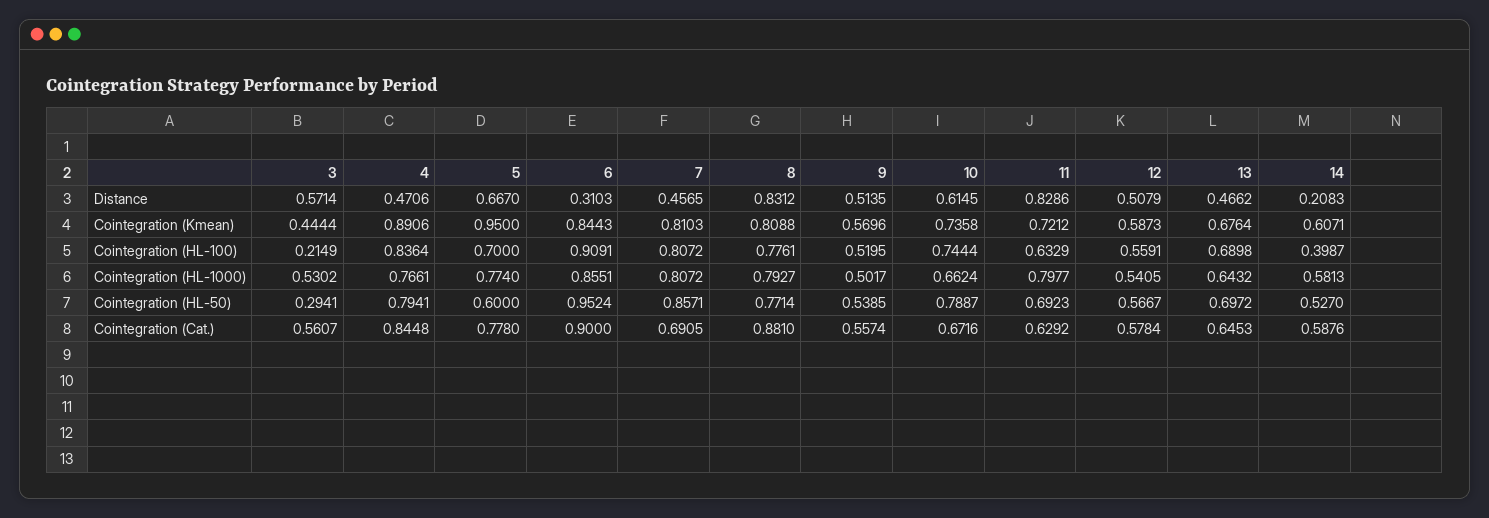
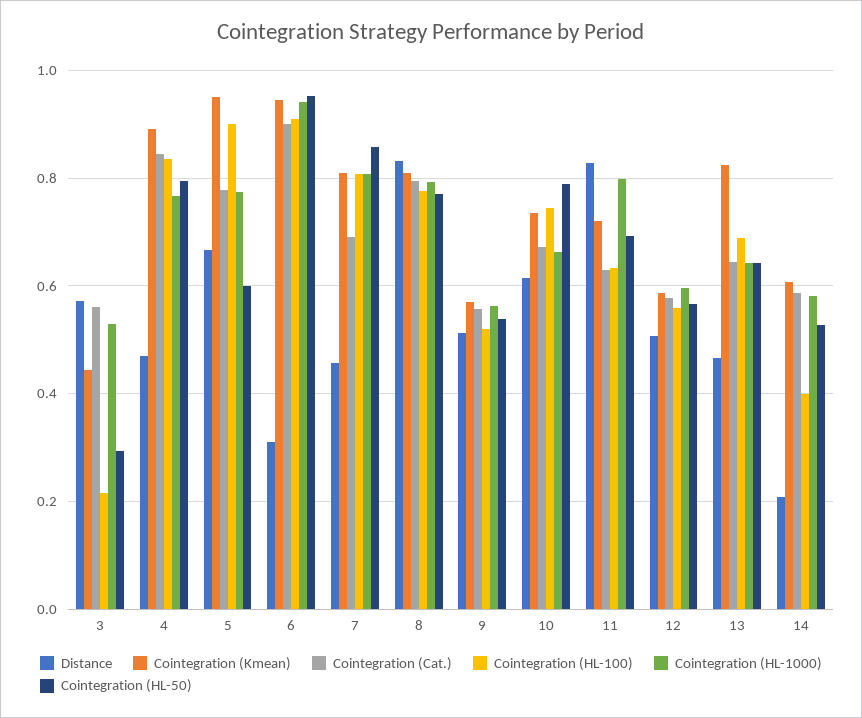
Cointegration (Kmean), 6: 0.8443 -> 0.94
Cointegration (Kmean), 13: 0.6764 -> 0.82
Cointegration (HL-100), 5: 0.7 -> 0.9
Cointegration (HL-1000), 6: 0.8551 -> 0.94
Cointegration (HL-1000), 9: 0.5017 -> 0.56
Cointegration (HL-1000), 12: 0.5405 -> 0.6
Cointegration (HL-50), 13: 0.6972 -> 0.64
Cointegration (Cat.), 8: 0.881 -> 0.8

